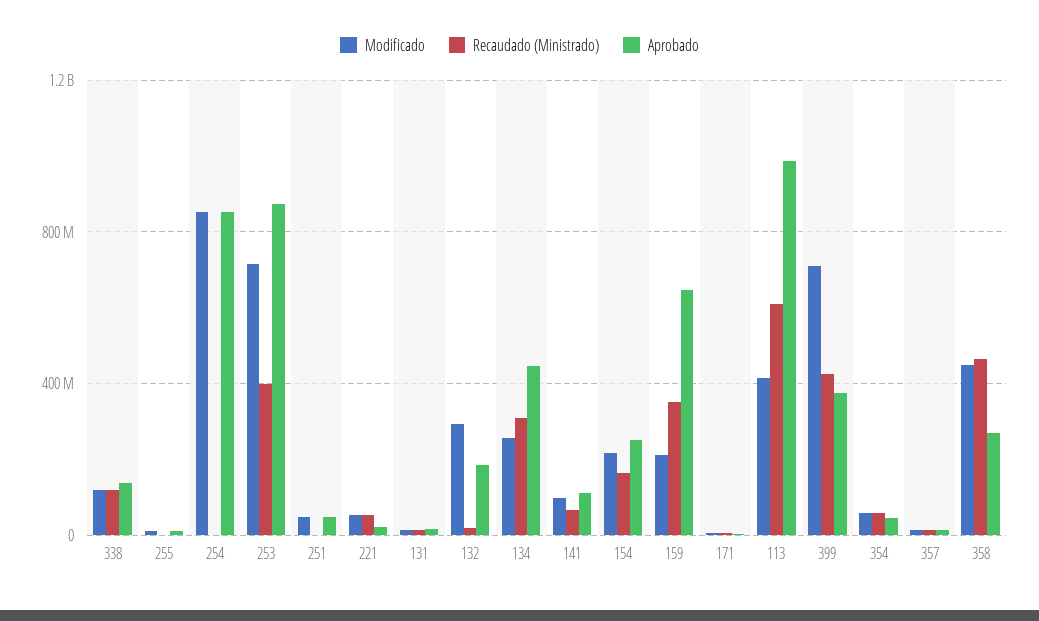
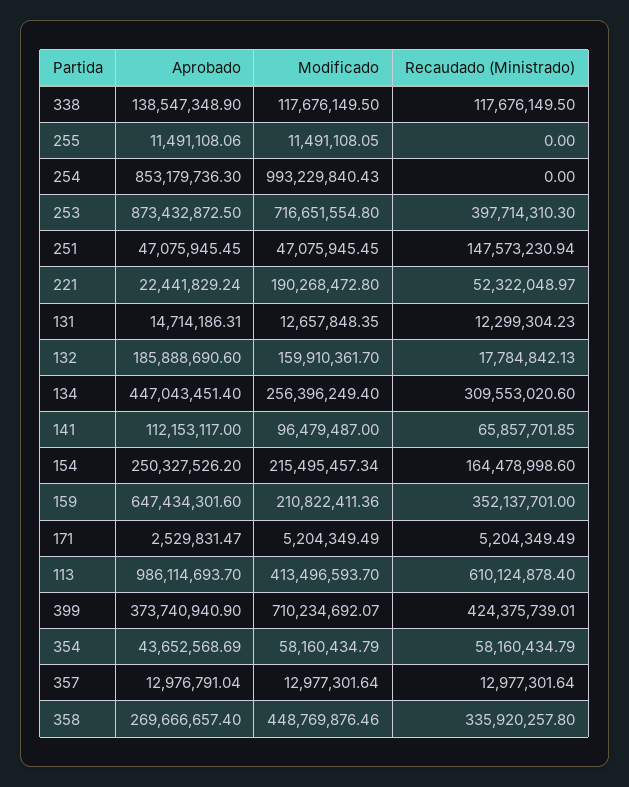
Modificado, 254: 850000000 -> 993229840.43
Recaudado (Ministrado), 251: 0 -> 147573230.94
Modificado, 221: 50000000 -> 190268472.8
Modificado, 132: 300000000 -> 159910361.7
Recaudado (Ministrado), 358: 450000000 -> 335920257.8

